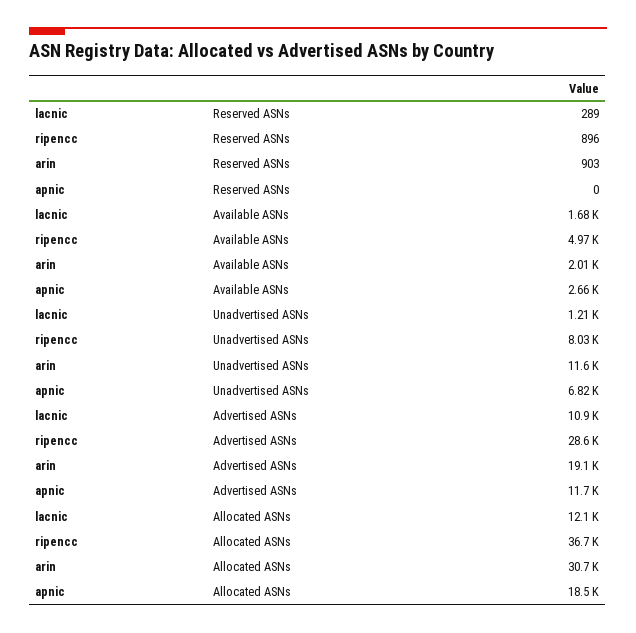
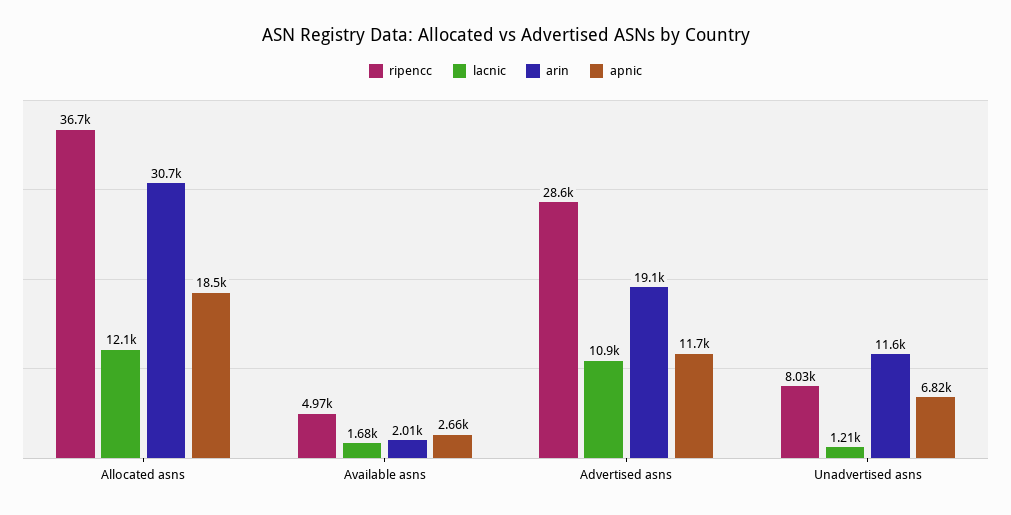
lacnic, Reserved ASNs: 289 -> none
ripencc, Reserved ASNs: 896 -> none
arin, Reserved ASNs: 903 -> none
apnic, Reserved ASNs: 0 -> none

